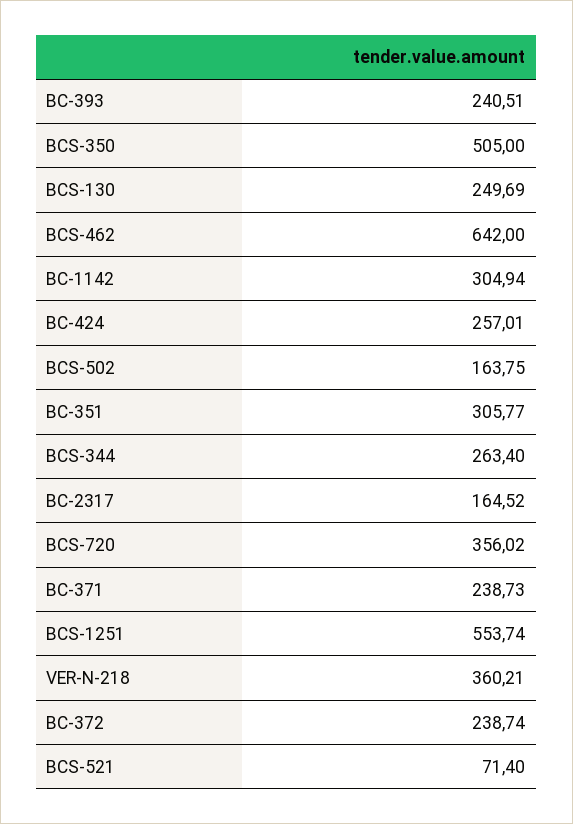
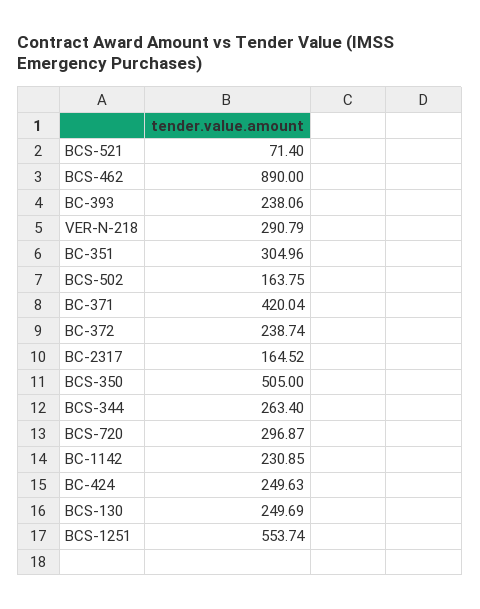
BC-393: 240.51 -> 238.06
BCS-462: 642 -> 890
BC-1142: 304.94 -> 230.85
BC-424: 257.01 -> 249.63
BC-351: 305.77 -> 304.96
BCS-720: 356.02 -> 296.87
BC-371: 238.73 -> 420.04
VER-N-218: 360.21 -> 290.79

